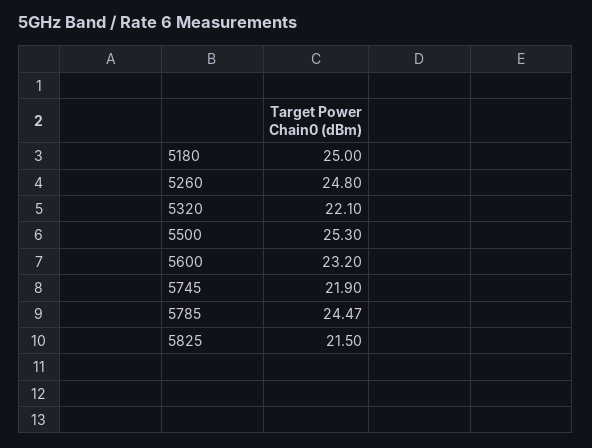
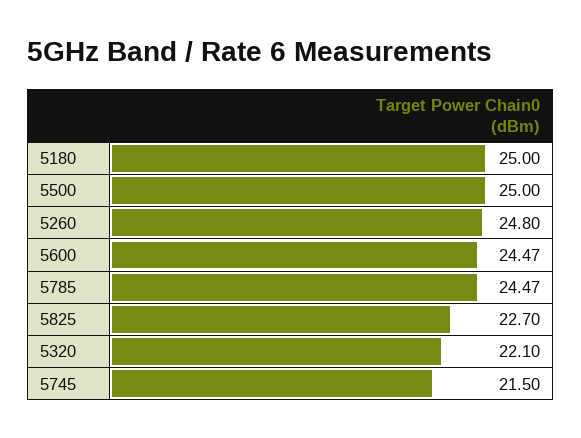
5500: 25.3 -> 25
5600: 23.2 -> 24.47
5745: 21.9 -> 21.5
5825: 21.5 -> 22.7

